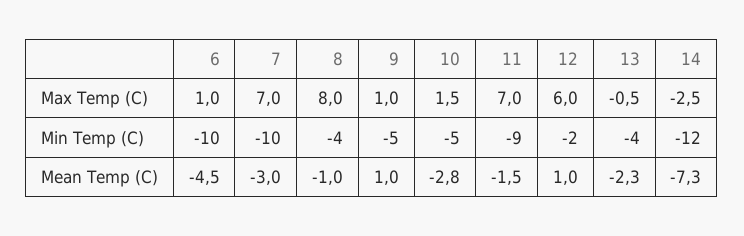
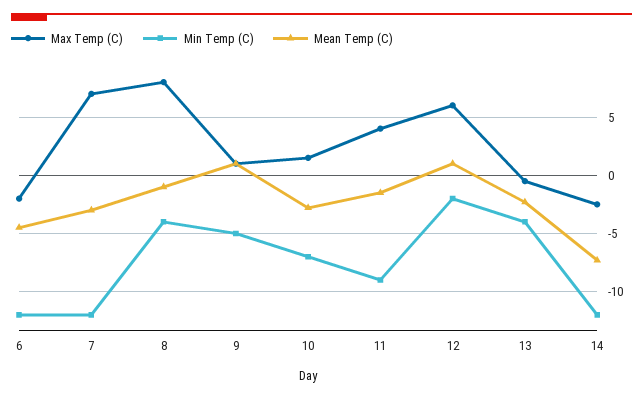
Max Temp (C), 6: 1 -> -2
Max Temp (C), 11: 7 -> 4
Min Temp (C), 6: -10 -> -12
Min Temp (C), 7: -10 -> -12
Min Temp (C), 10: -5 -> -7

